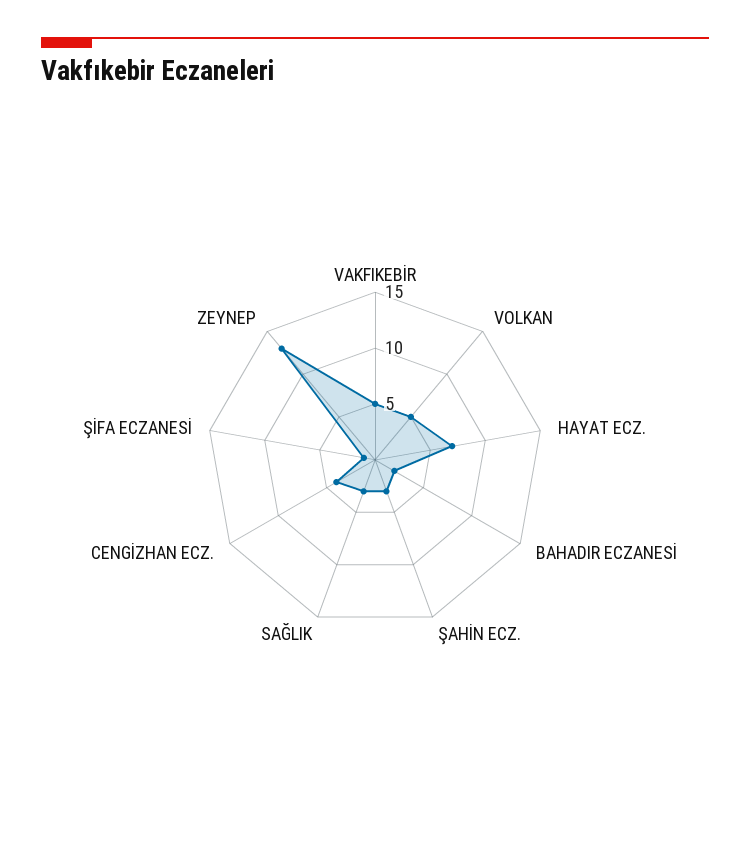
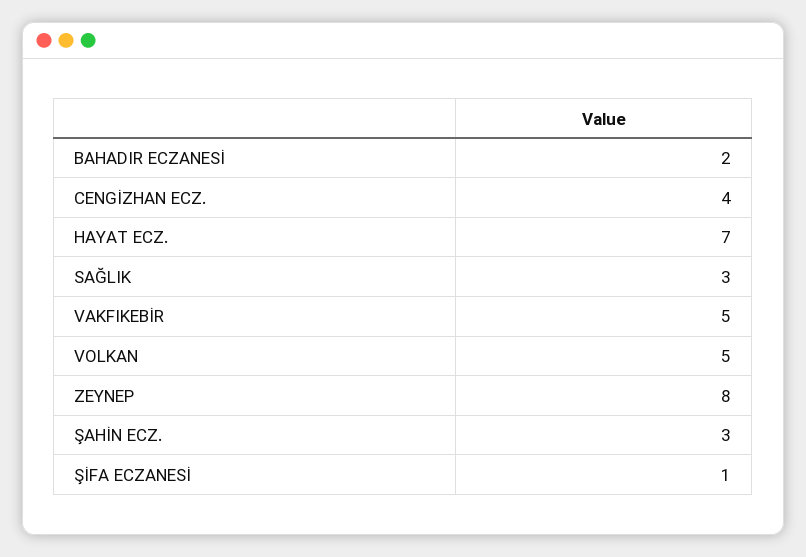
ZEYNEP: 13 -> 8

